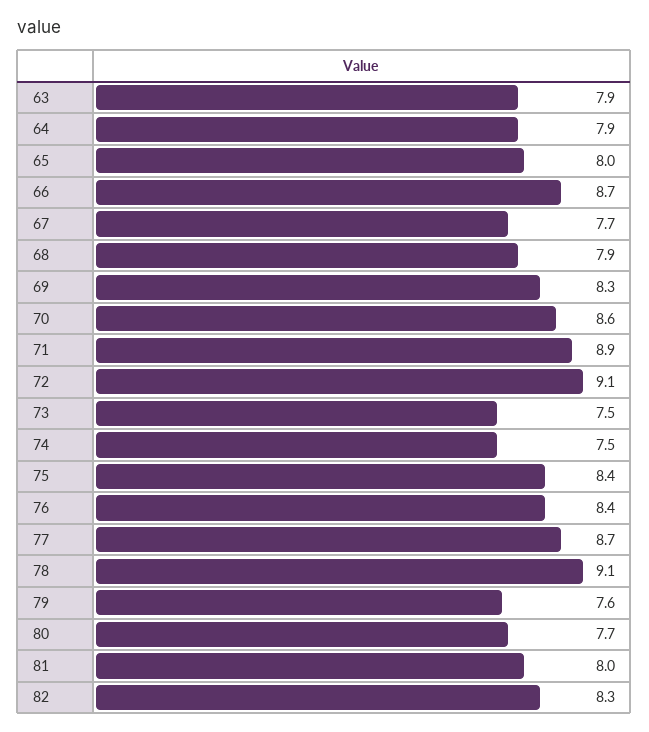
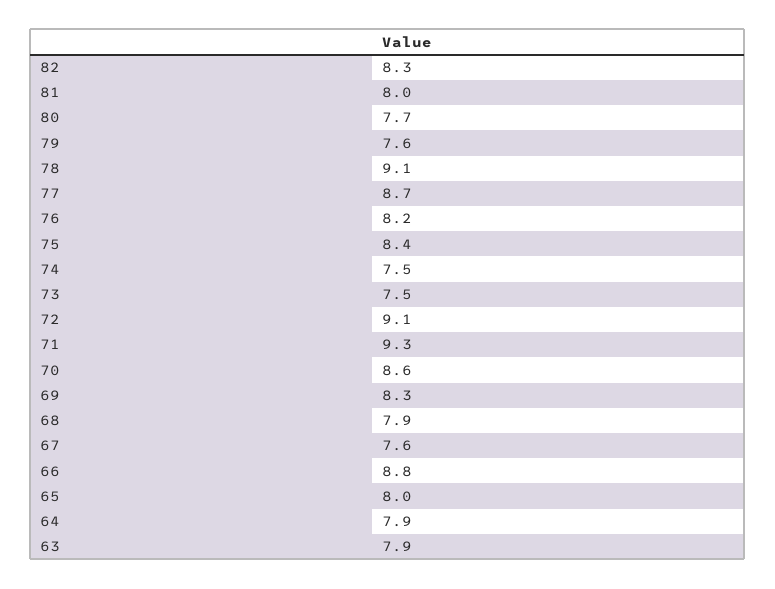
66: 8.7 -> 8.8
67: 7.7 -> 7.6
71: 8.9 -> 9.3
76: 8.4 -> 8.2

